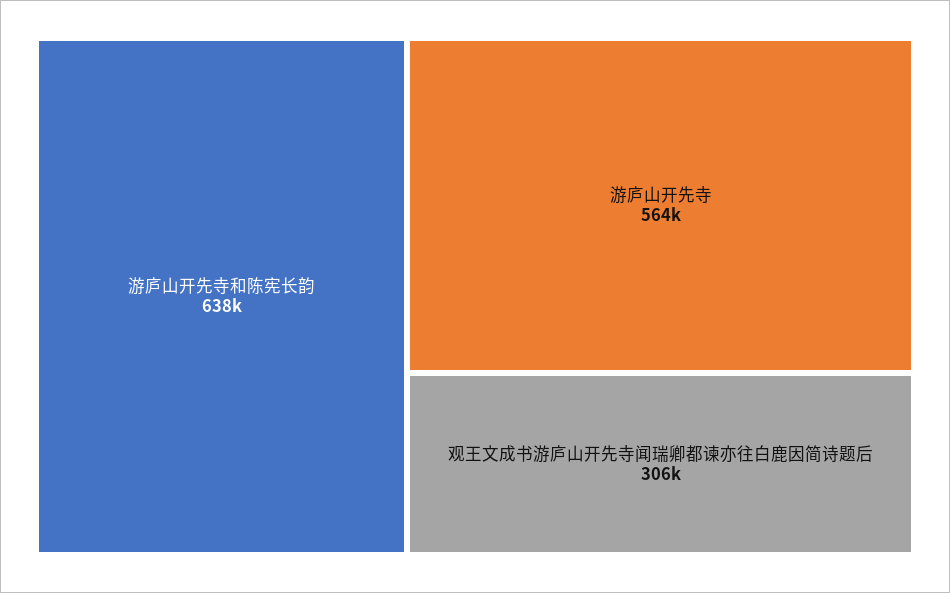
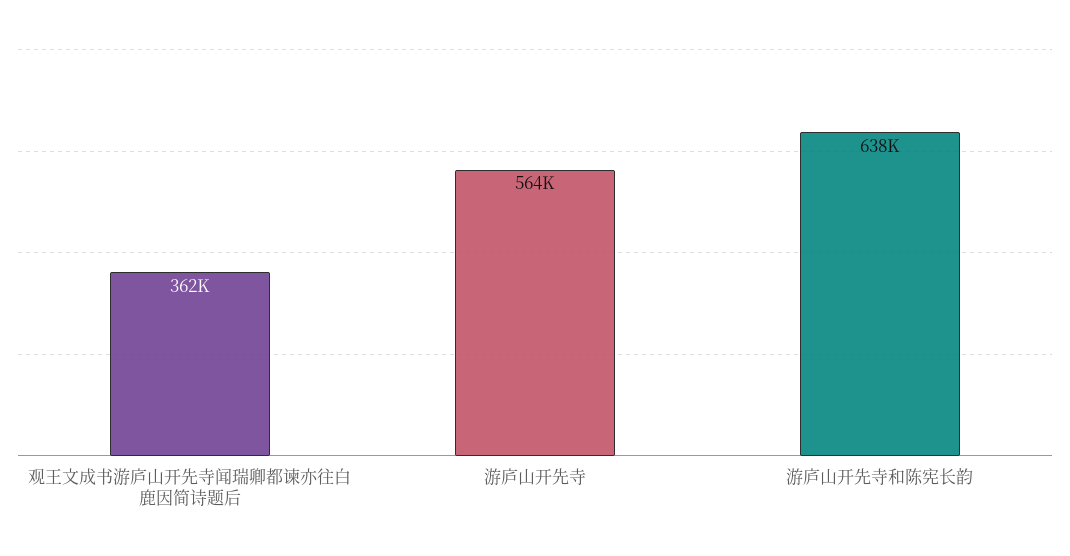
观王文成书游庐山开先寺闻瑞卿都谏亦往白鹿因简诗题后: 306000 -> 362000

